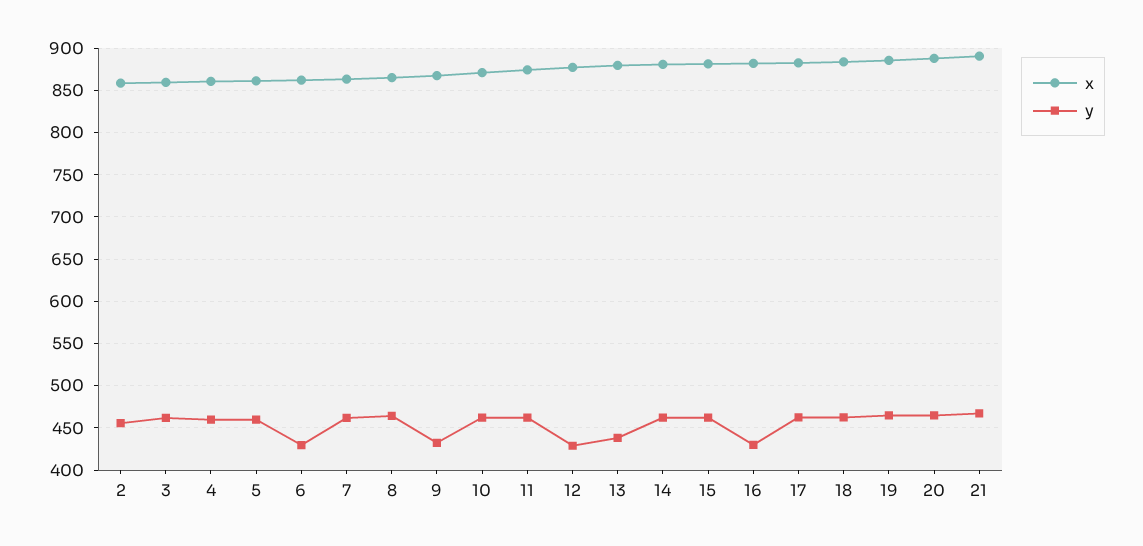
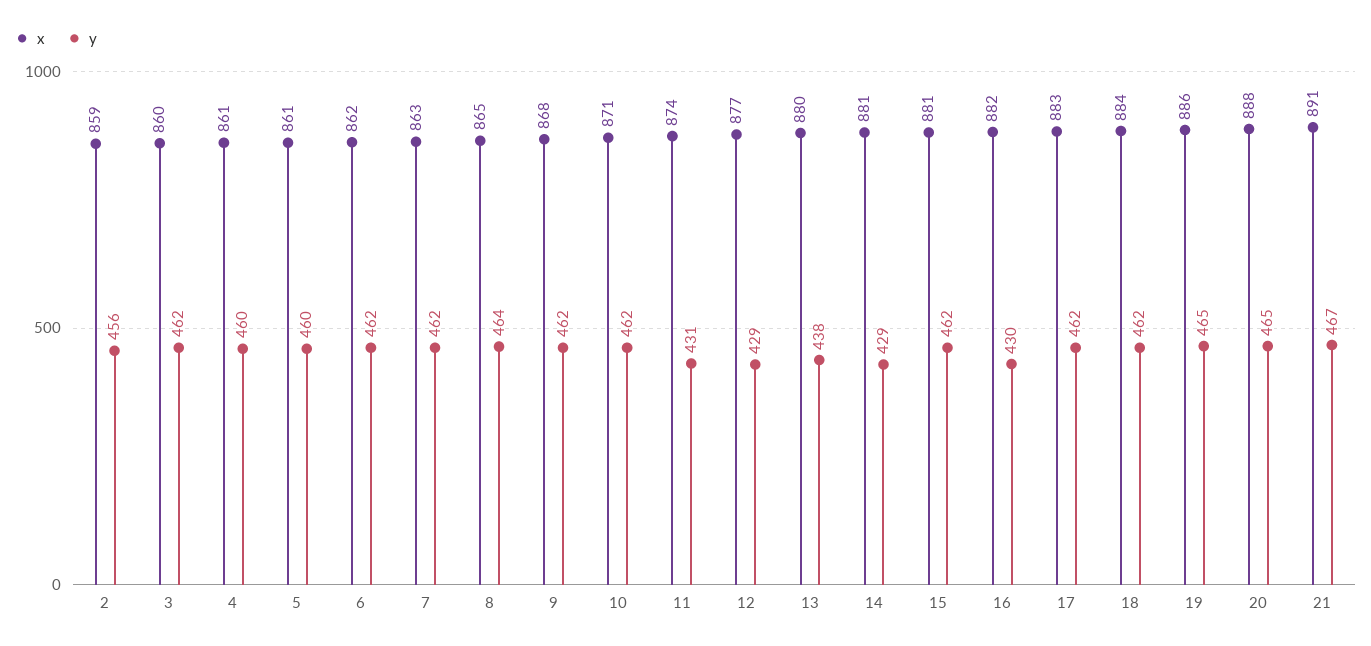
y, 6: 430 -> 462
y, 9: 430 -> 462
y, 11: 460 -> 431
y, 14: 460 -> 429

